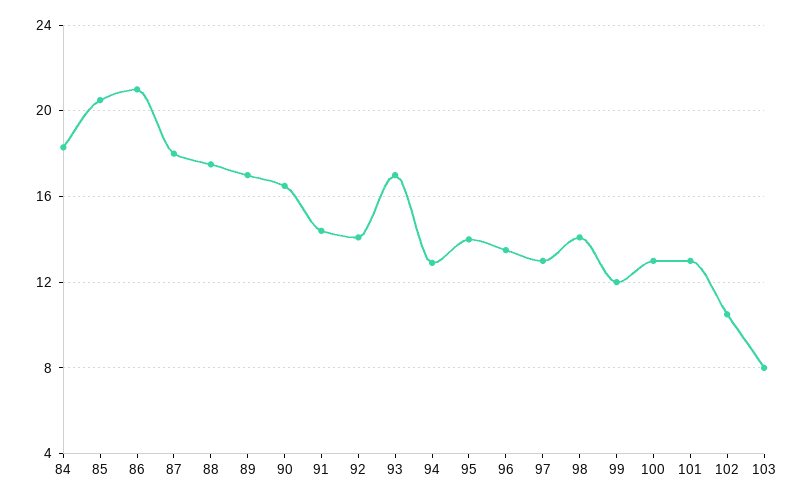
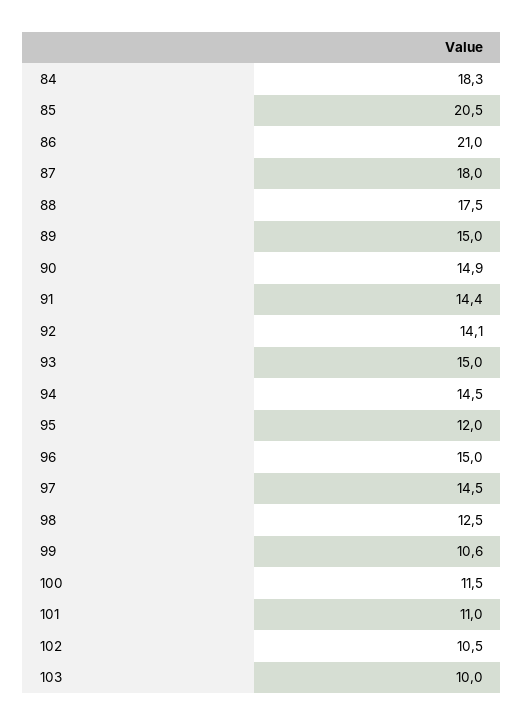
89: 17 -> 15
90: 16.5 -> 14.9
93: 17 -> 15
94: 13 -> 14.5
95: 14 -> 12
96: 13.5 -> 15
97: 13 -> 14.5
98: 14 -> 12.5
99: 12 -> 10.6
100: 13 -> 11.5
101: 13 -> 11
103: 8 -> 10

